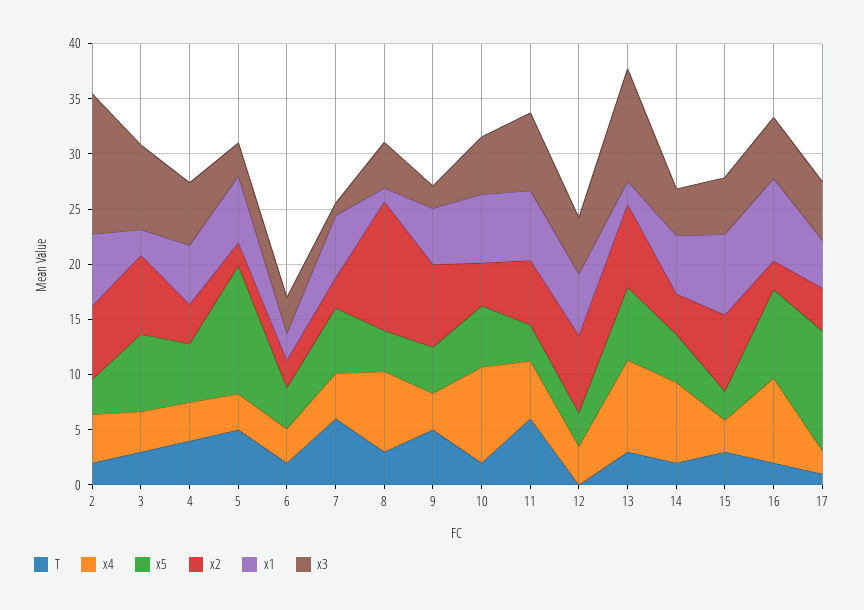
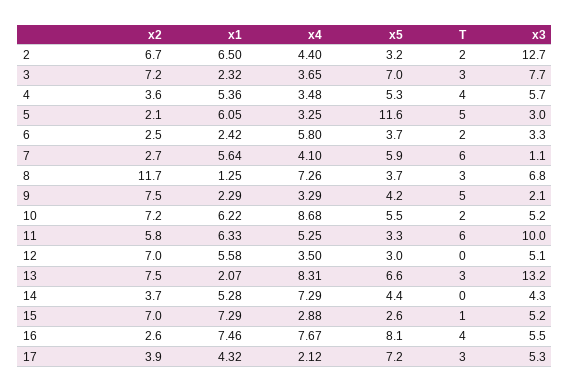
x4, 6: 3 -> 5.8
x3, 8: 4 -> 6.8
x1, 9: 5 -> 2.29
x2, 10: 4 -> 7.2
x3, 11: 7 -> 10
x3, 13: 10 -> 13.2
T, 14: 2 -> 0
T, 15: 3 -> 1
T, 16: 2 -> 4
T, 17: 1 -> 3
x5, 17: 11 -> 7.2

